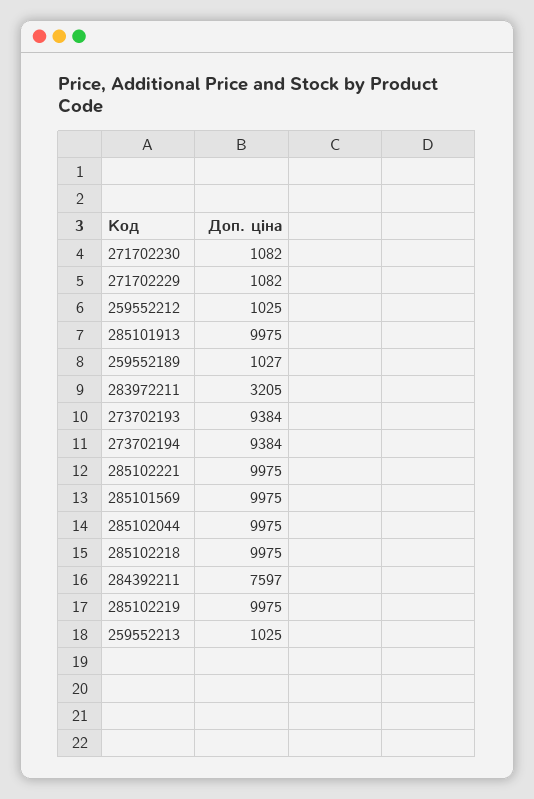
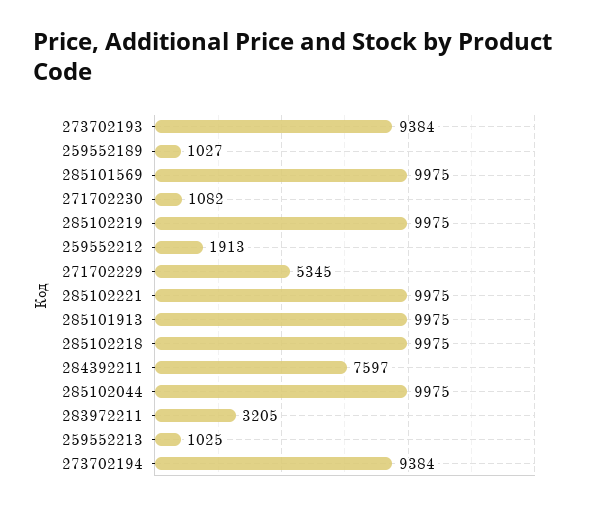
271702229: 1082 -> 5345
259552212: 1025 -> 1913

